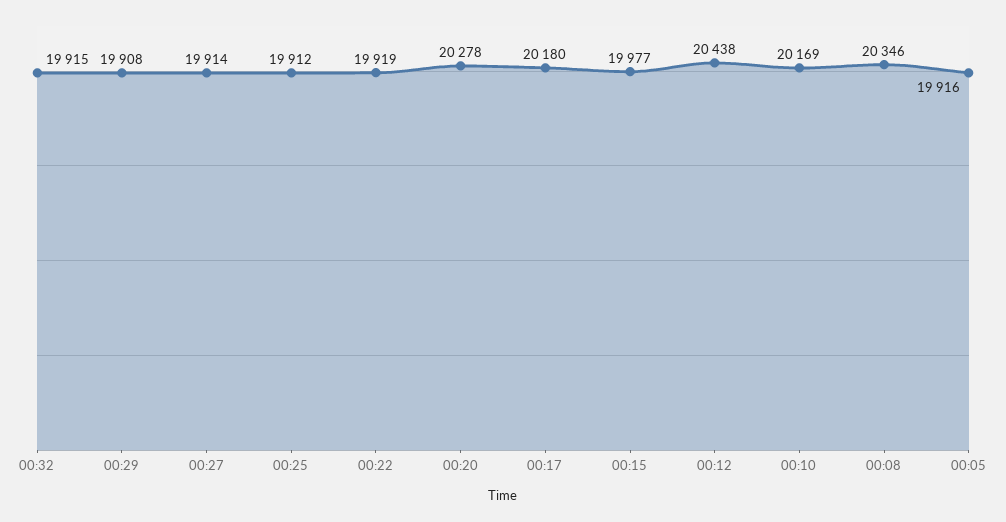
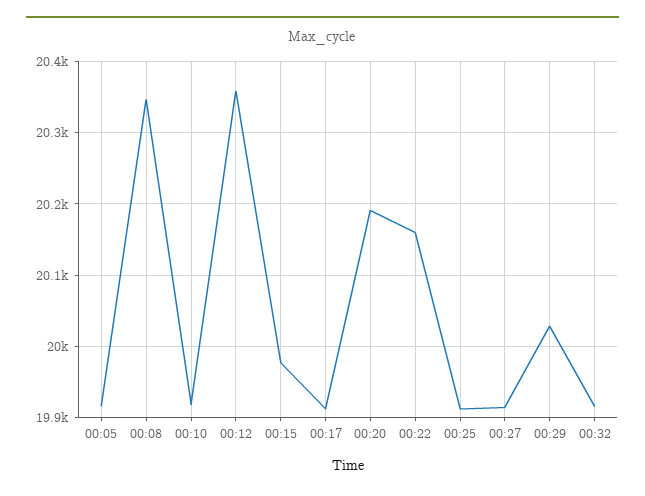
00:29: 19908 -> 20030
00:22: 19919 -> 20160
00:20: 20278 -> 20190
00:17: 20180 -> 19910
00:12: 20438 -> 20360
00:10: 20169 -> 19920

